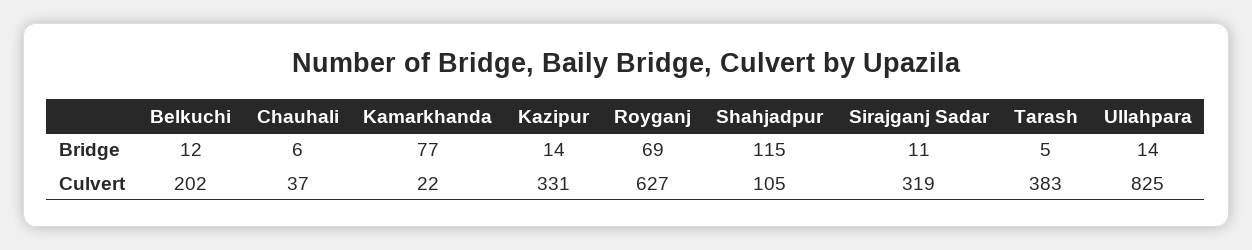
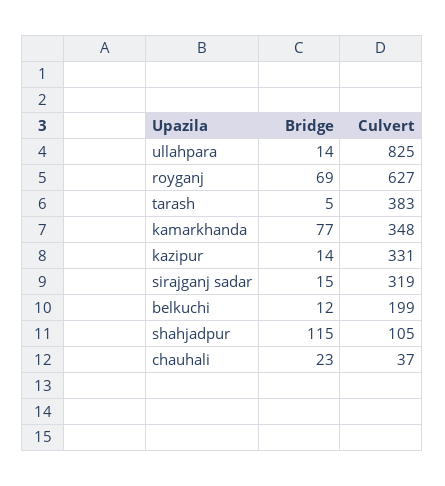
Chauhali, Bridge: 6 -> 23
Sirajganj Sadar, Bridge: 11 -> 15
Belkuchi, Culvert: 202 -> 199
Kamarkhanda, Culvert: 22 -> 348

